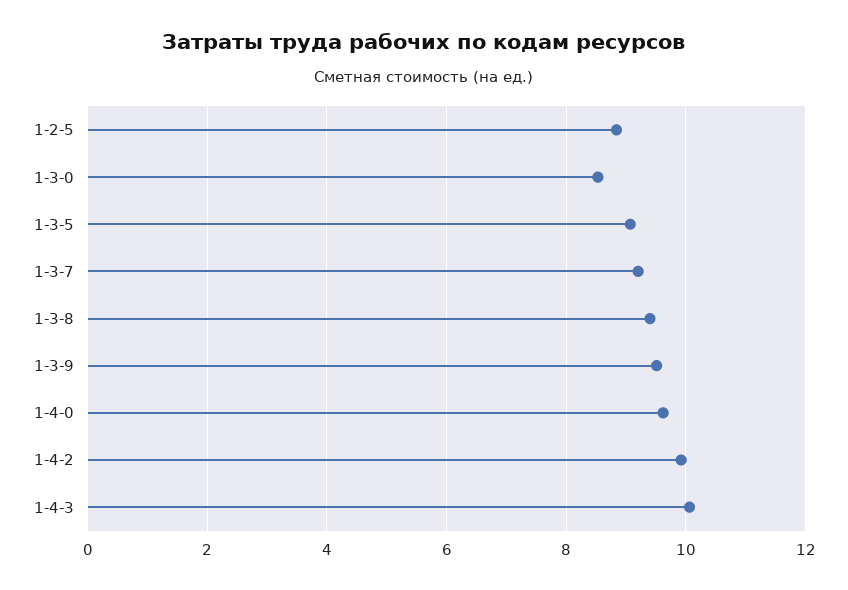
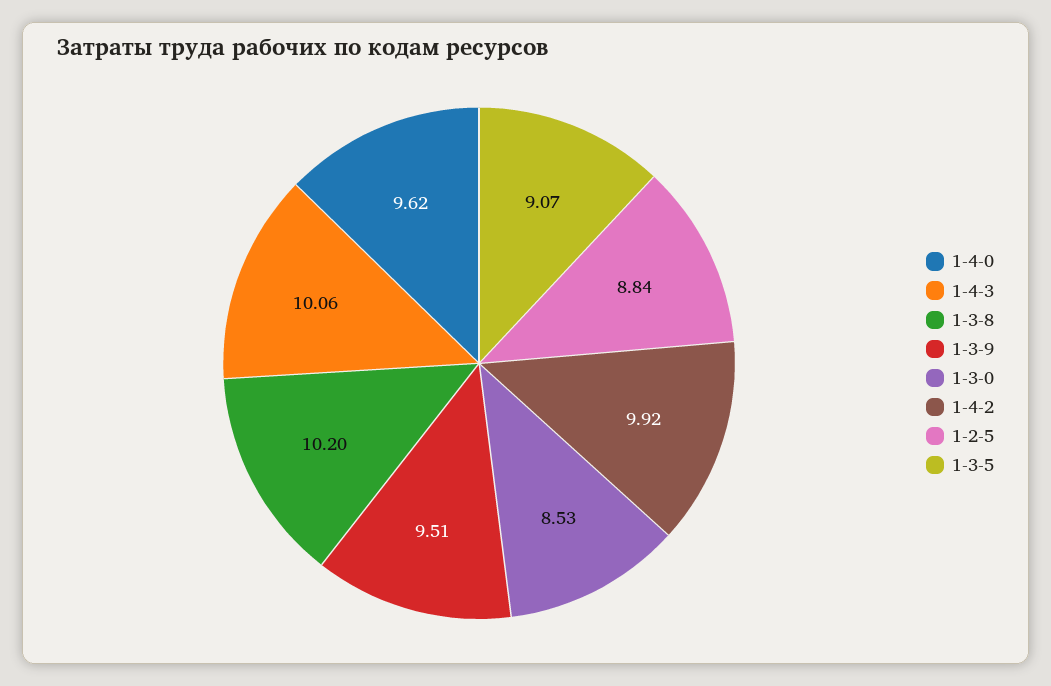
1-3-7: 9.2 -> none
1-3-8: 9.4 -> 10.2

